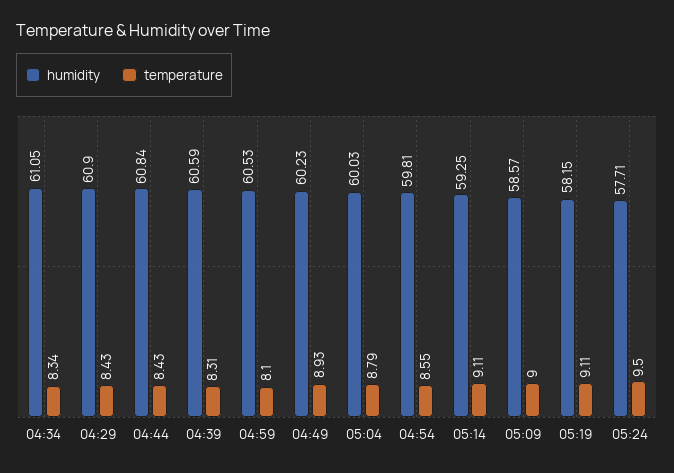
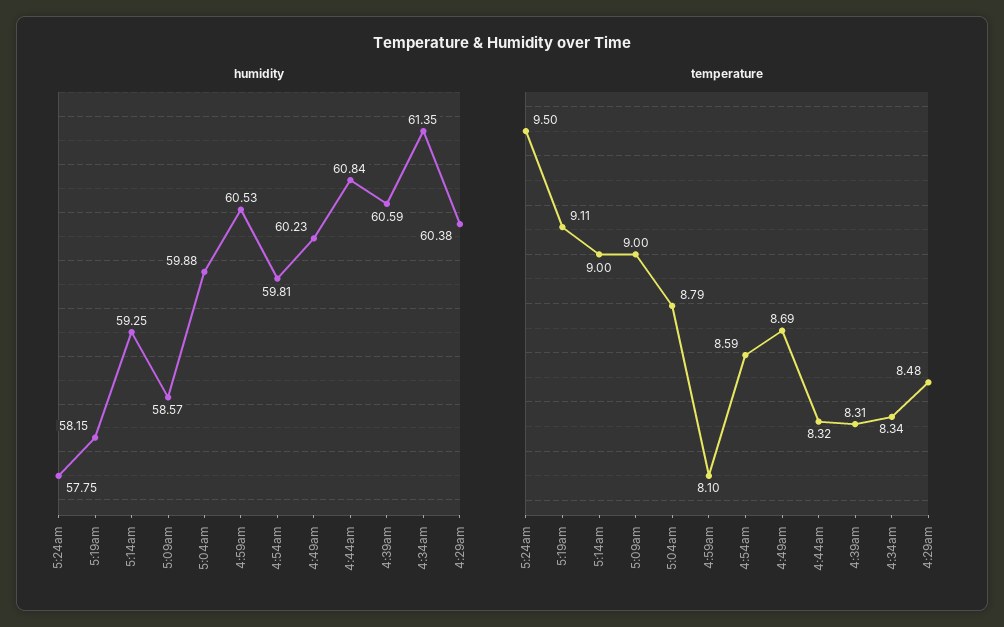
humidity, 04:34: 61.05 -> 61.35
humidity, 04:29: 60.9 -> 60.38
temperature, 04:29: 8.43 -> 8.48
temperature, 04:44: 8.43 -> 8.32
temperature, 04:49: 8.93 -> 8.69
humidity, 05:04: 60.03 -> 59.88
temperature, 04:54: 8.55 -> 8.59
temperature, 05:14: 9.11 -> 9
humidity, 05:24: 57.71 -> 57.75

